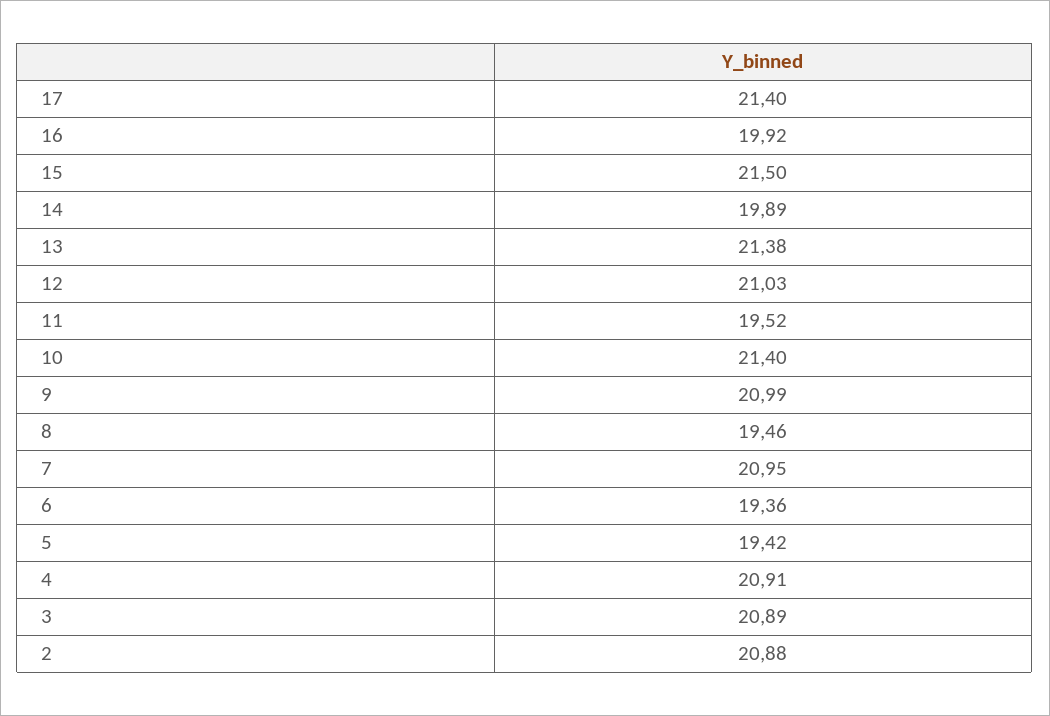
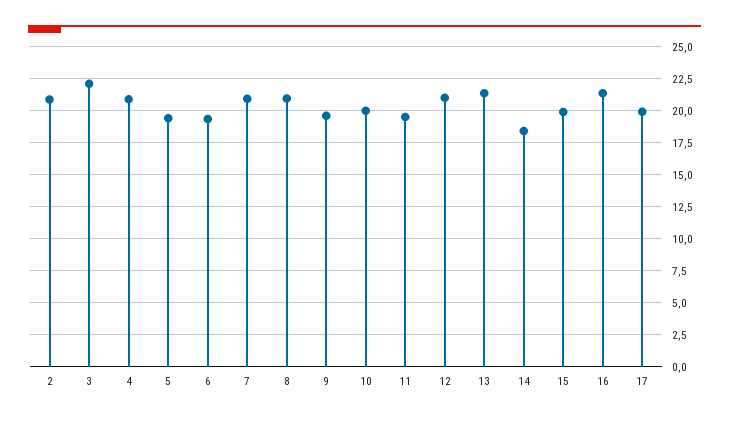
17: 21.4 -> 20
16: 19.92 -> 21.5
15: 21.5 -> 20
14: 19.89 -> 18.5
10: 21.4 -> 20
9: 20.99 -> 19.5
8: 19.46 -> 21
3: 20.89 -> 22

